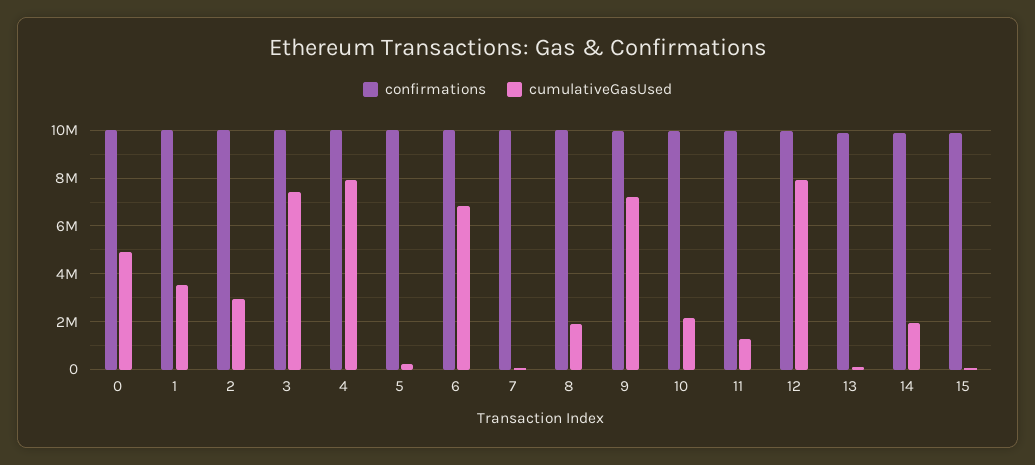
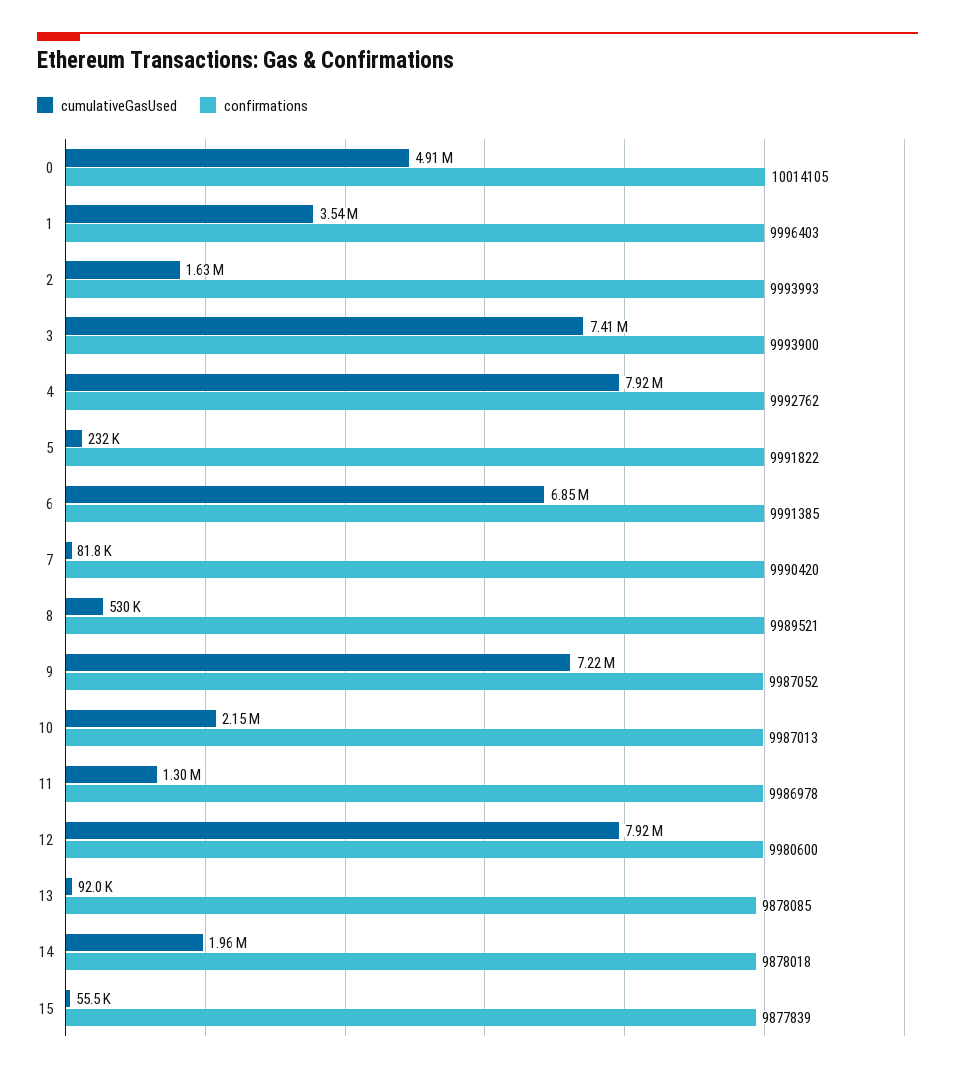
cumulativeGasUsed, 2: 3000000 -> 1630000
cumulativeGasUsed, 8: 2000000 -> 530000

